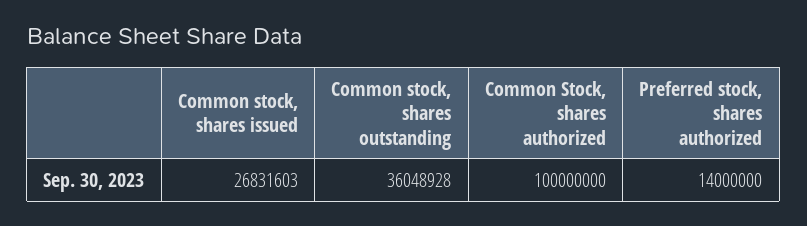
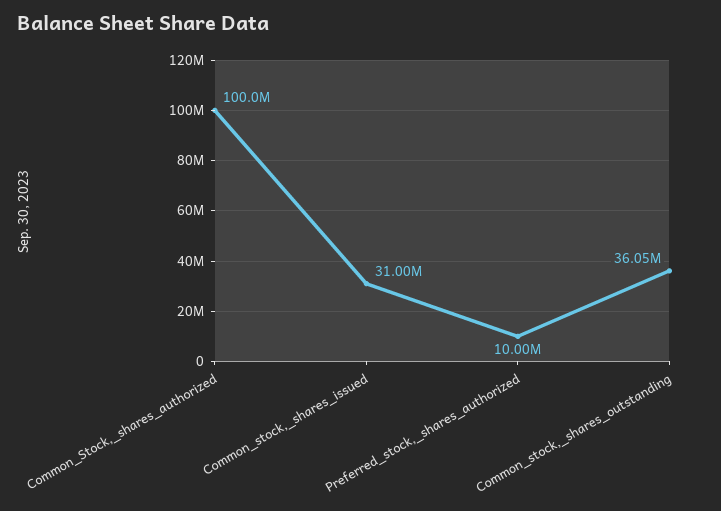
Common stock, shares issued: 26831603 -> 31000000
Preferred stock, shares authorized: 14000000 -> 10000000

